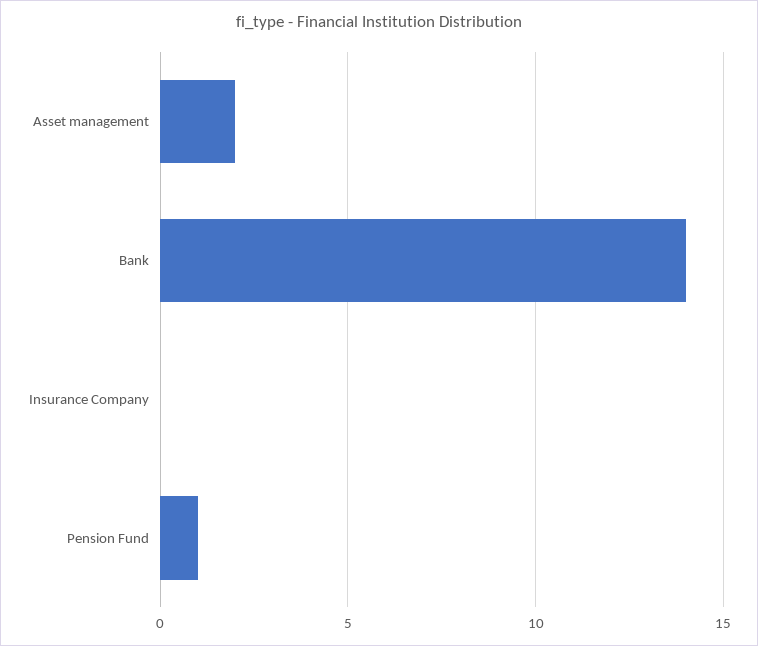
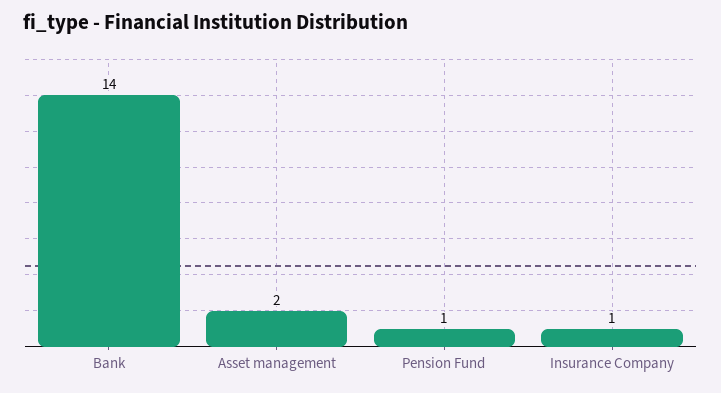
Insurance Company: 0 -> 1

